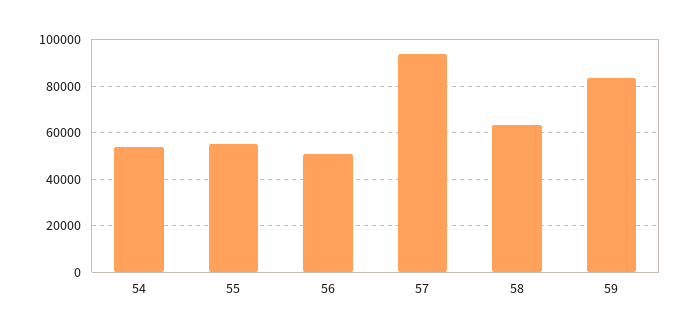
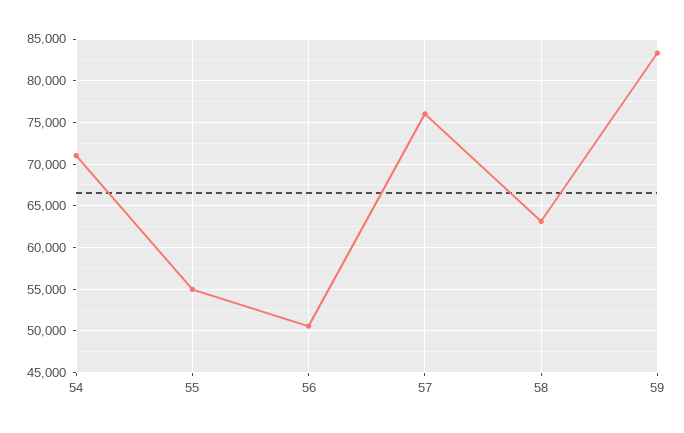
54: 55000 -> 71000
57: 95000 -> 76000

